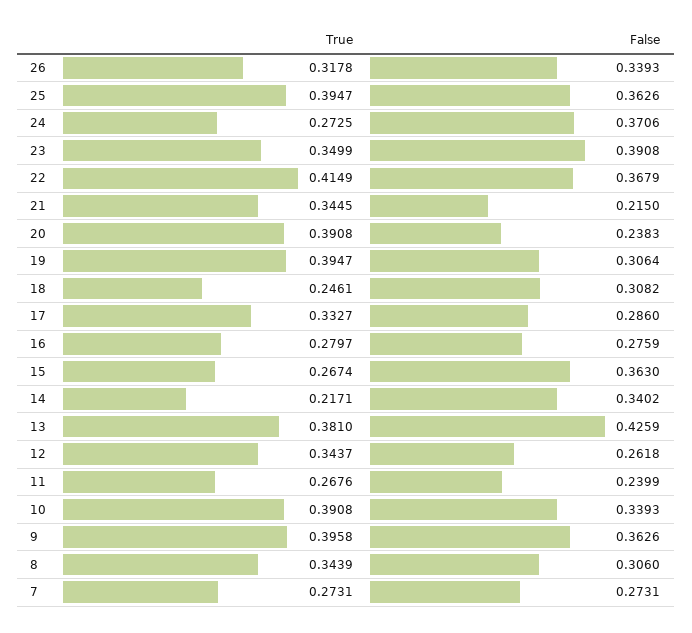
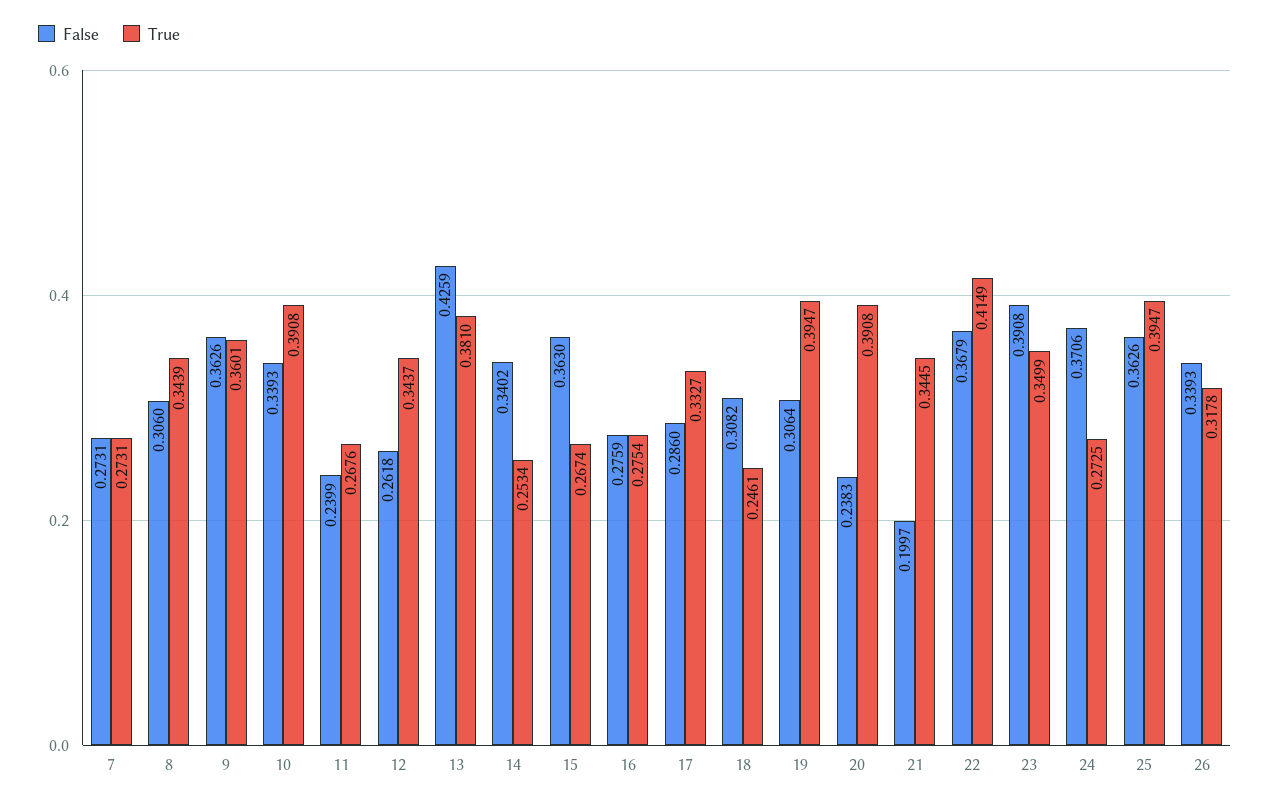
False, 21: 0.215 -> 0.1997
True, 16: 0.2797 -> 0.2754
True, 14: 0.2171 -> 0.2534
True, 9: 0.3958 -> 0.3601

